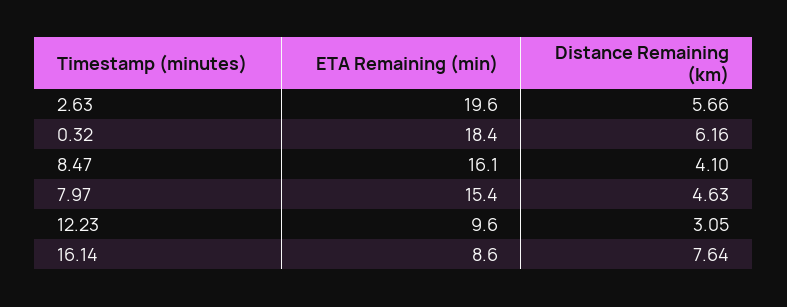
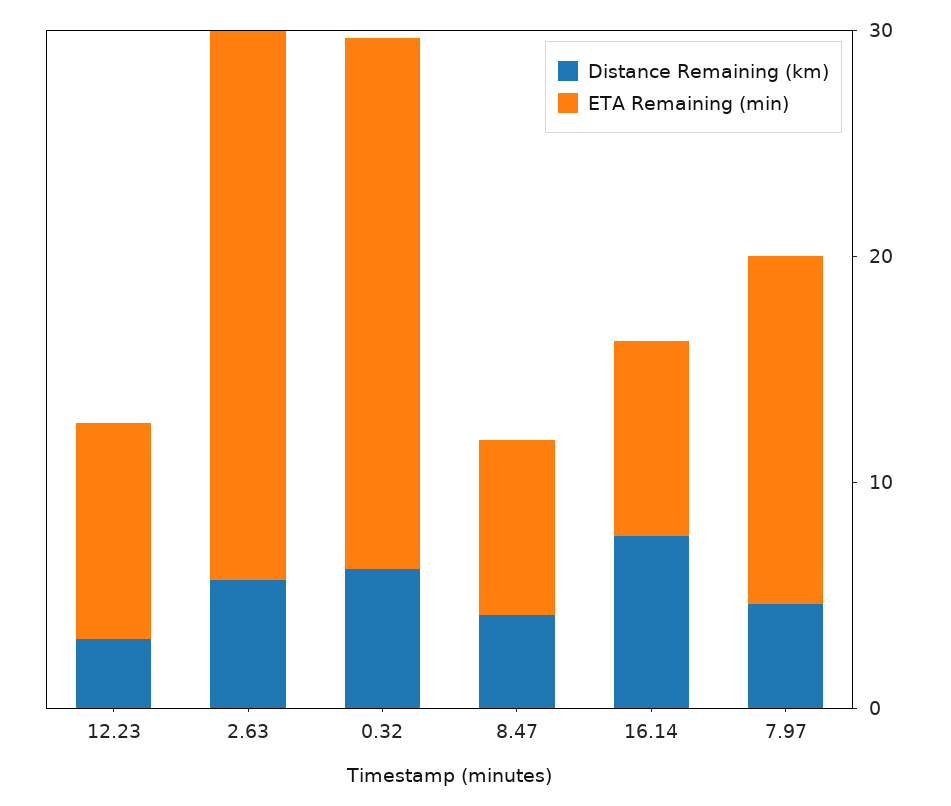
ETA Remaining (min), 2.63: 19.6 -> 24
ETA Remaining (min), 0.32: 18.4 -> 24
ETA Remaining (min), 8.47: 16.1 -> 8

